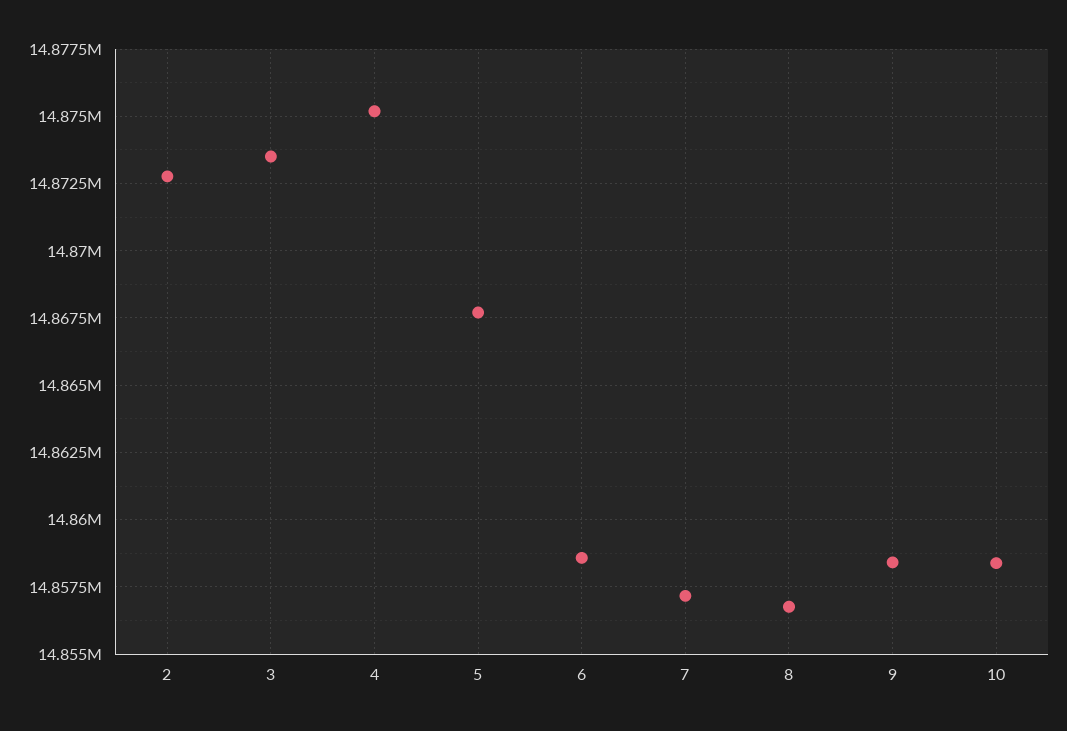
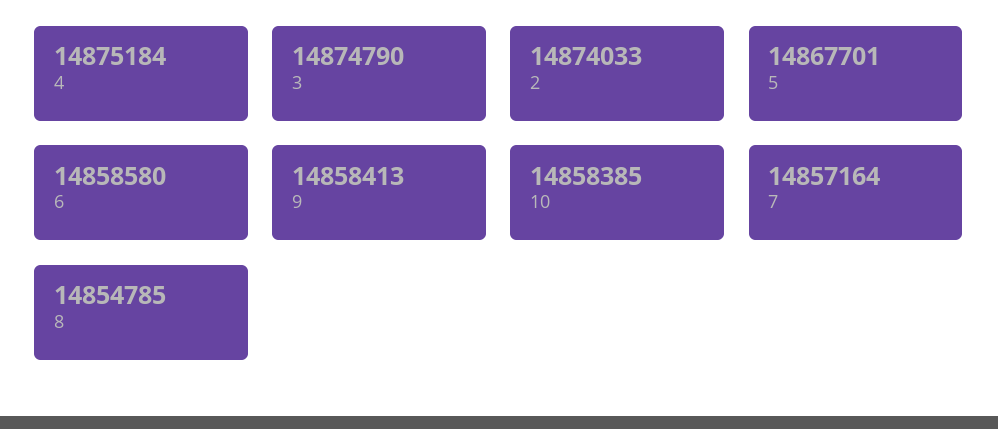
2: 14872750 -> 14874033
3: 14873500 -> 14874790
8: 14856750 -> 14854785

